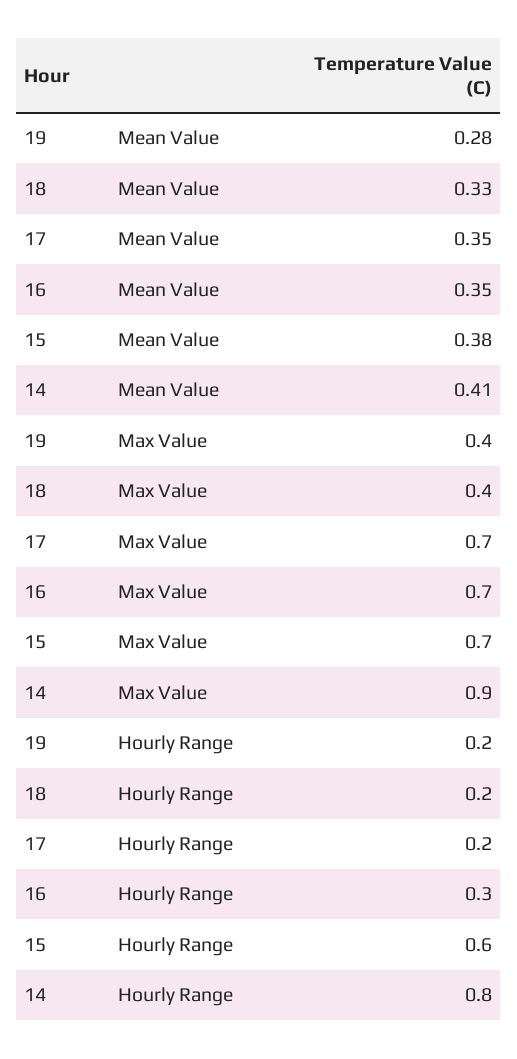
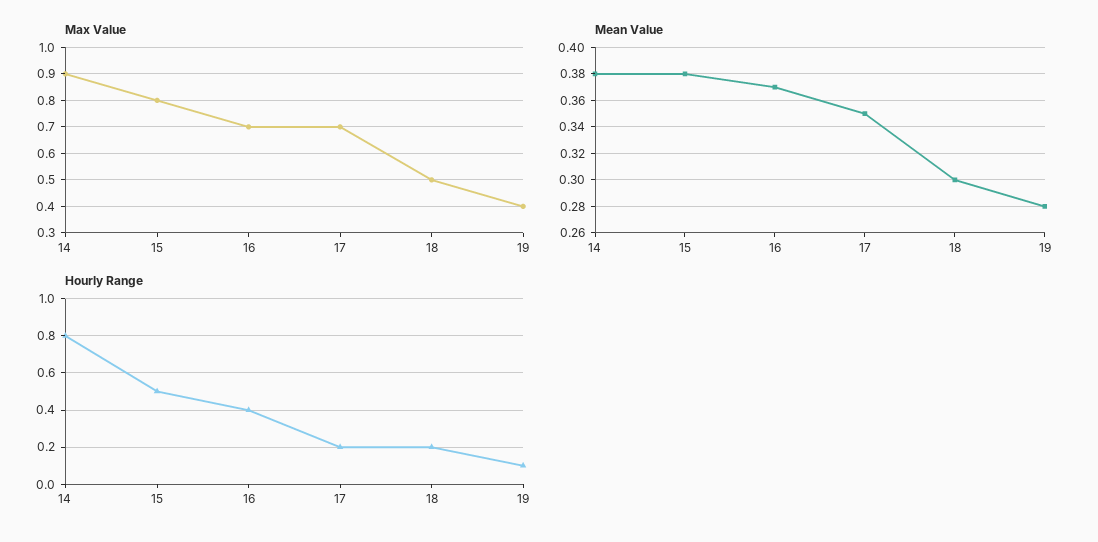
Mean Value, 18: 0.33 -> 0.3
Mean Value, 16: 0.35 -> 0.37
Mean Value, 14: 0.41 -> 0.38
Max Value, 18: 0.4 -> 0.5
Max Value, 15: 0.7 -> 0.8
Hourly Range, 19: 0.2 -> 0.1
Hourly Range, 16: 0.3 -> 0.4
Hourly Range, 15: 0.6 -> 0.5

